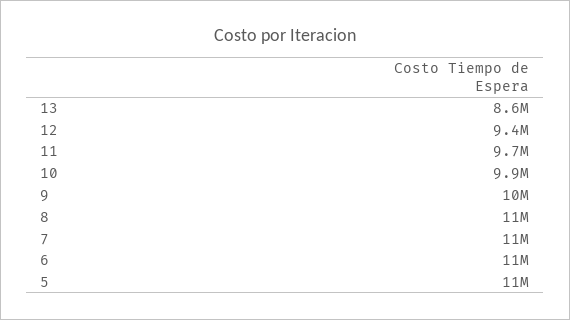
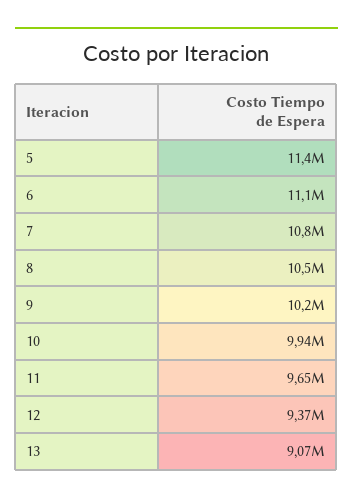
13: 8600000 -> 9070000

